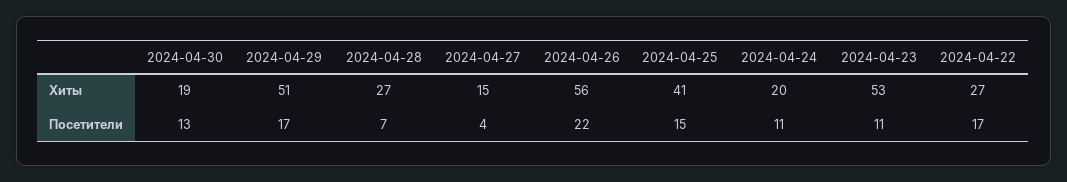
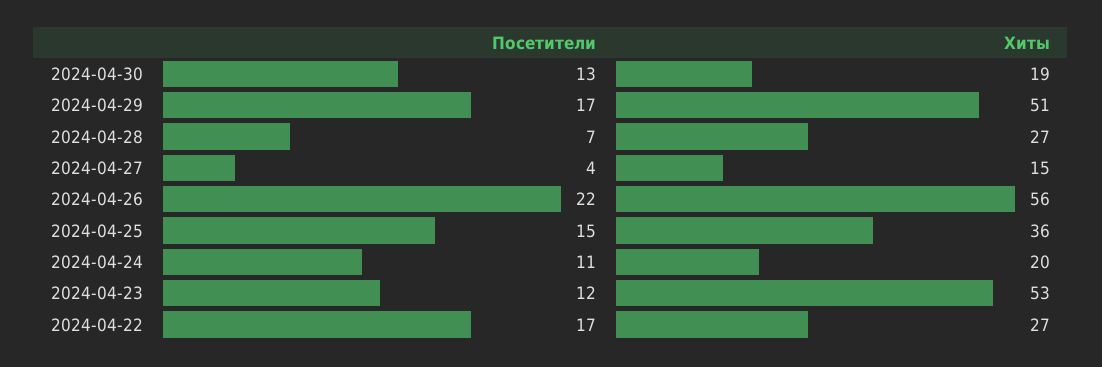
2024-04-25, Хиты: 41 -> 36
2024-04-23, Посетители: 11 -> 12

